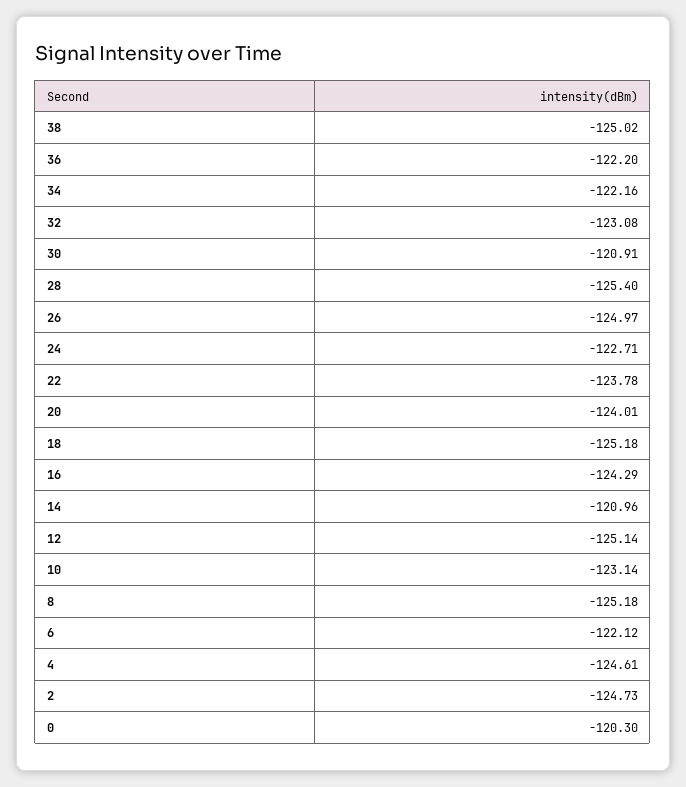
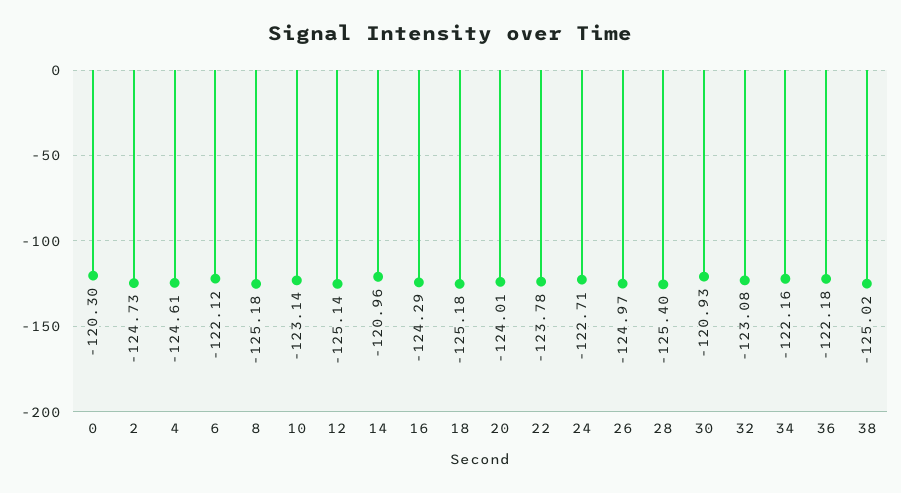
36: -122.2 -> -122.18
30: -120.91 -> -120.93

